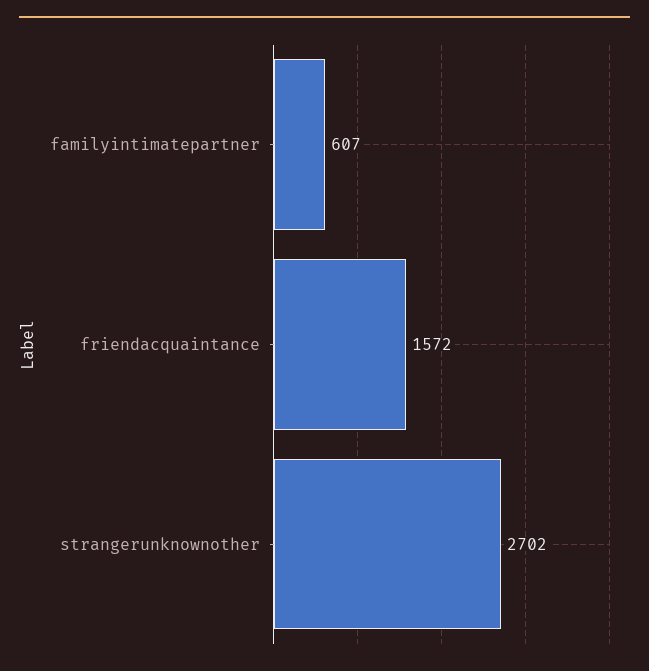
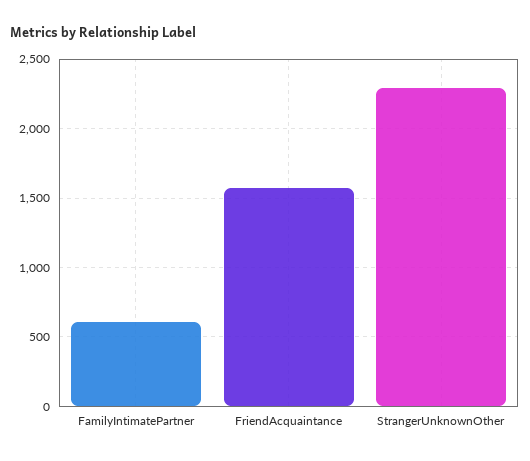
strangerunknownother: 2702 -> 2300

